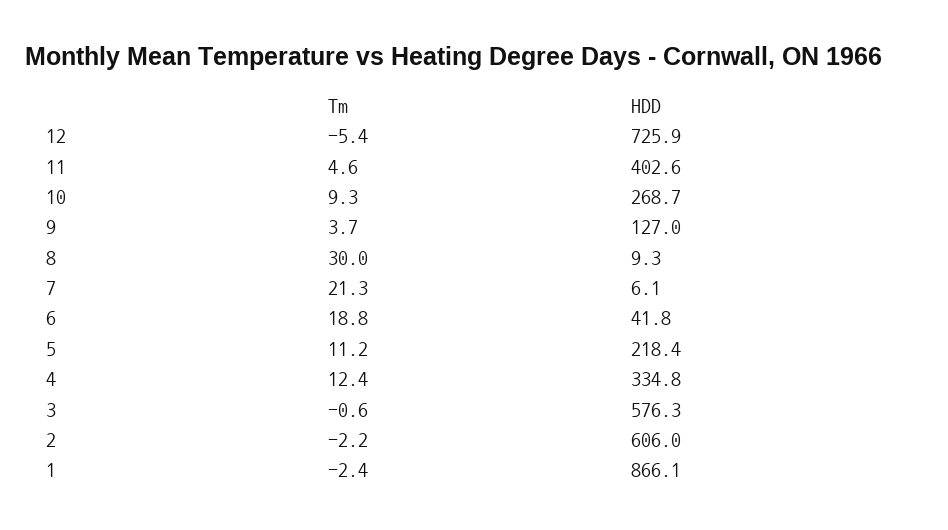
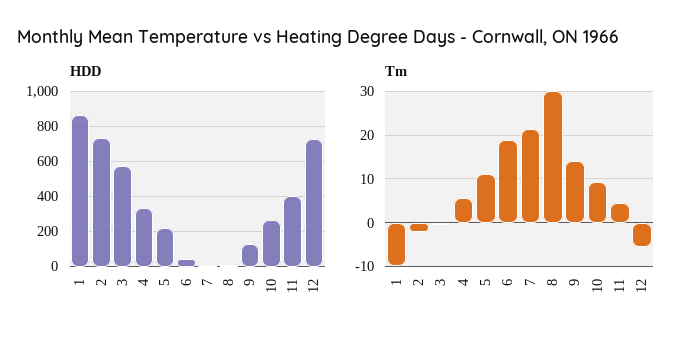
Tm, 9: 3.7 -> 14
Tm, 4: 12.4 -> 6
HDD, 2: 606 -> 750
Tm, 1: -2.4 -> -10

